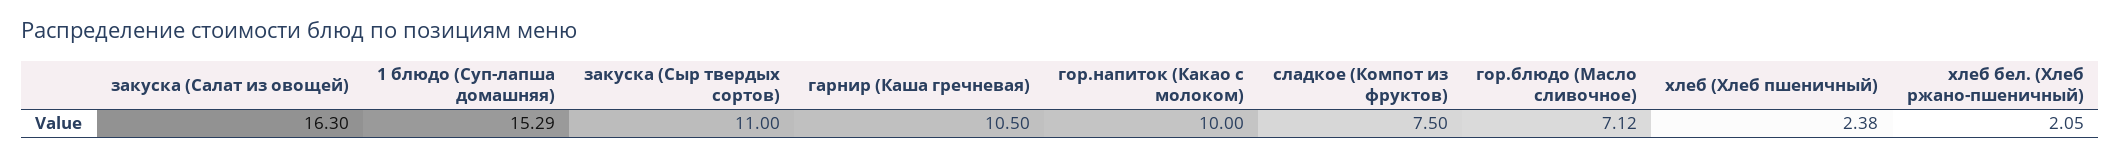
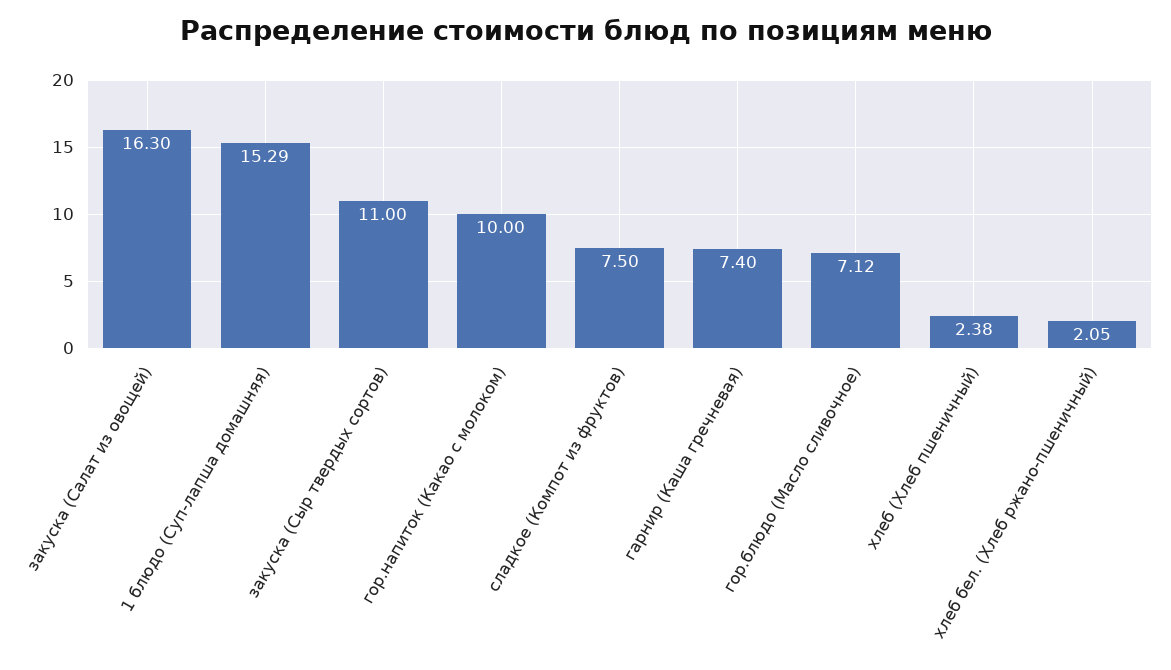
гарнир (Каша гречневая): 10.5 -> 7.4

